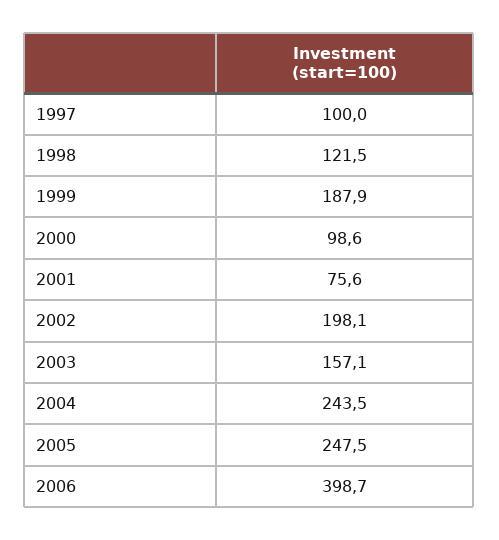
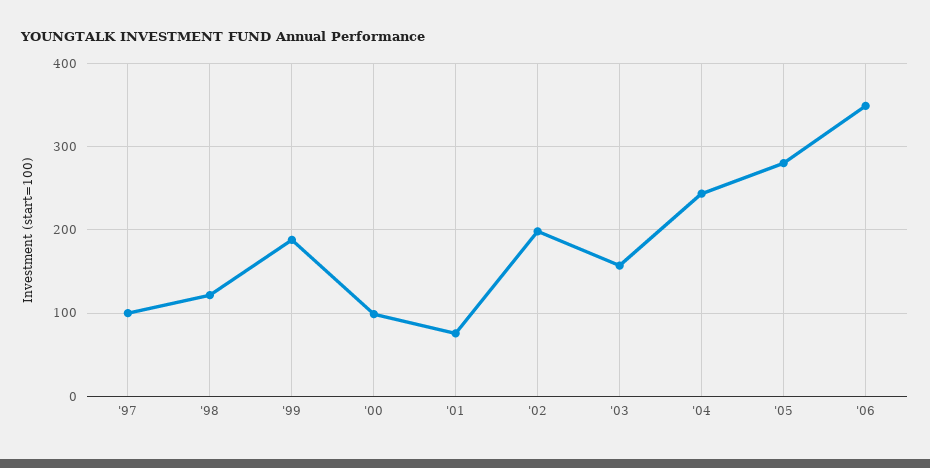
2005: 247.5 -> 280
2006: 398.7 -> 350

